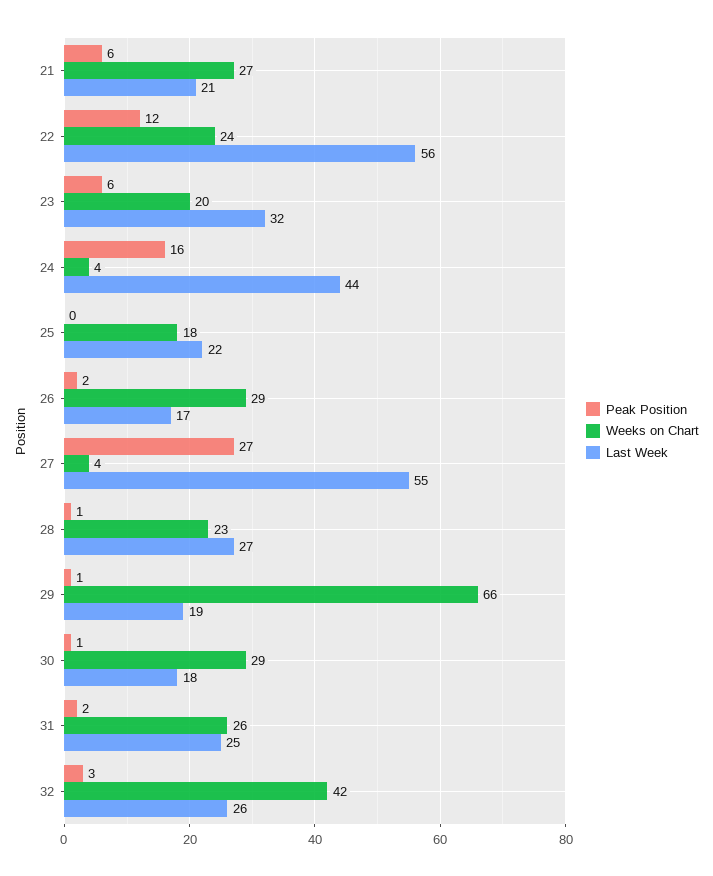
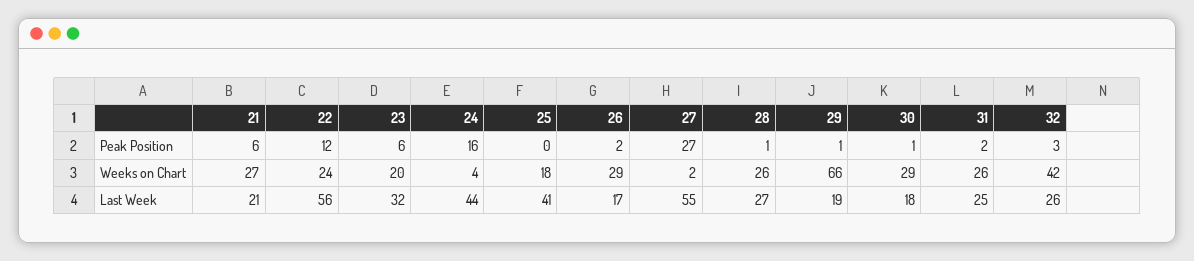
Last Week, 25: 22 -> 41
Weeks on Chart, 27: 4 -> 2
Weeks on Chart, 28: 23 -> 26

